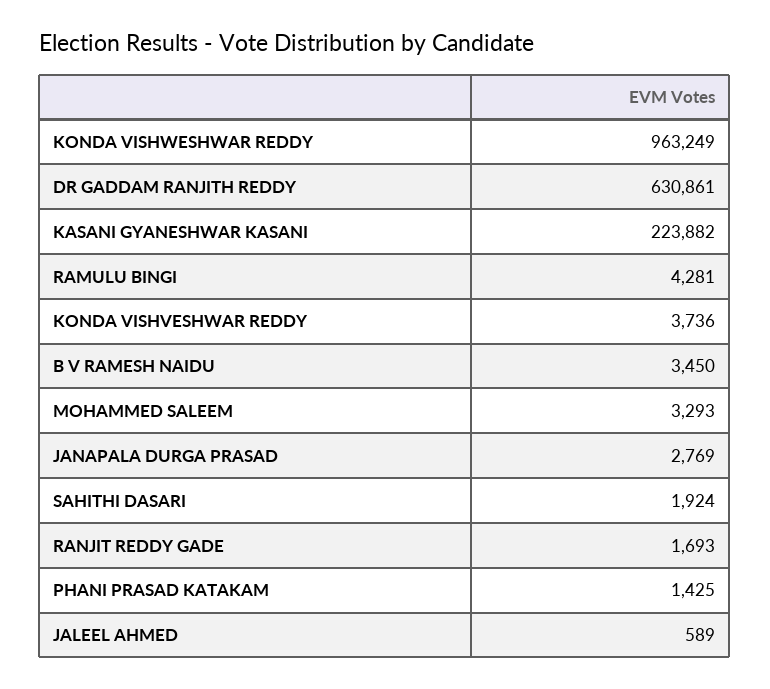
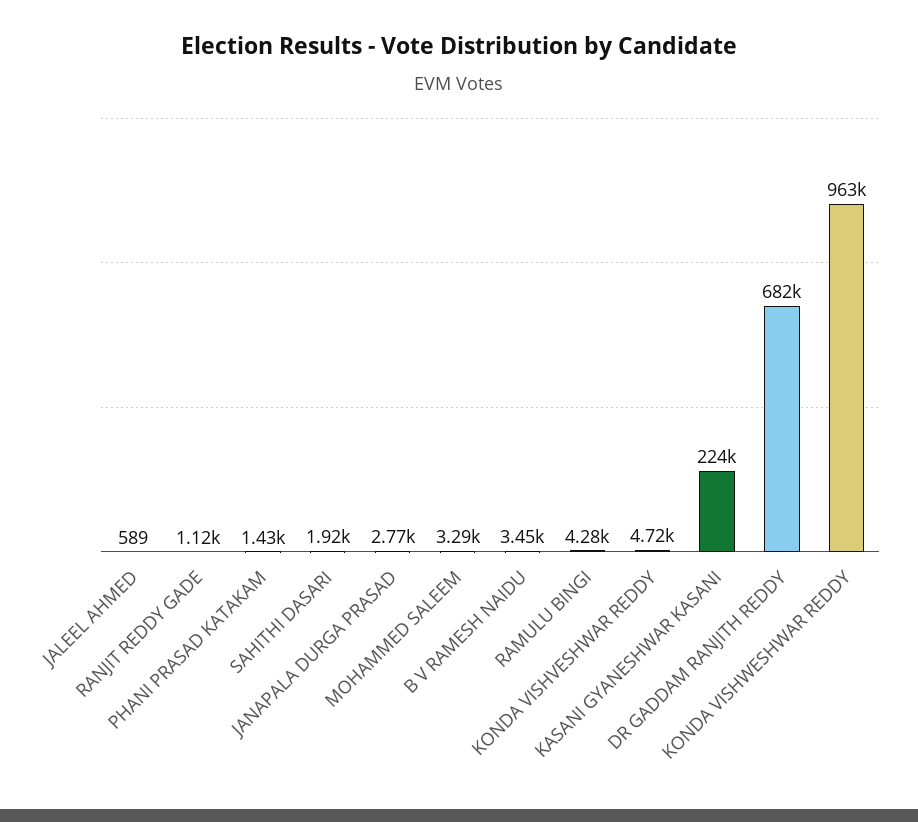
DR GADDAM RANJITH REDDY: 630861 -> 682000
KONDA VISHVESHWAR REDDY: 3736 -> 4720
RANJIT REDDY GADE: 1693 -> 1120

